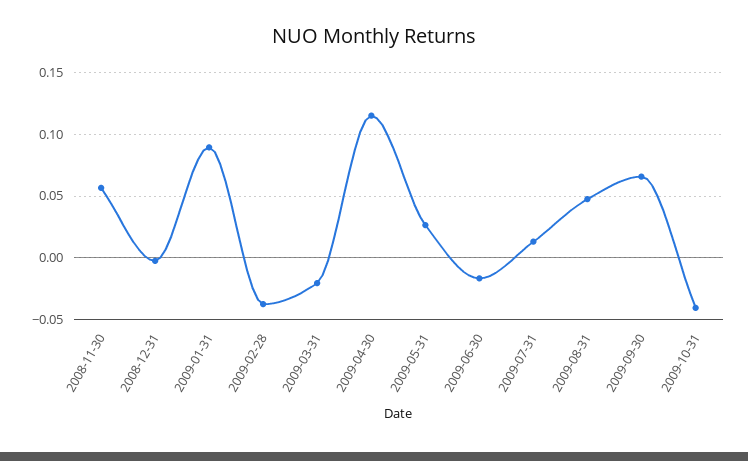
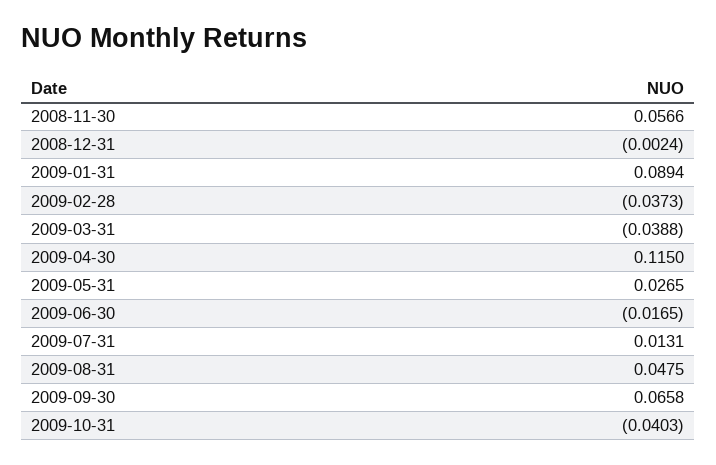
2009-03-31: -0.02 -> -0.0388

